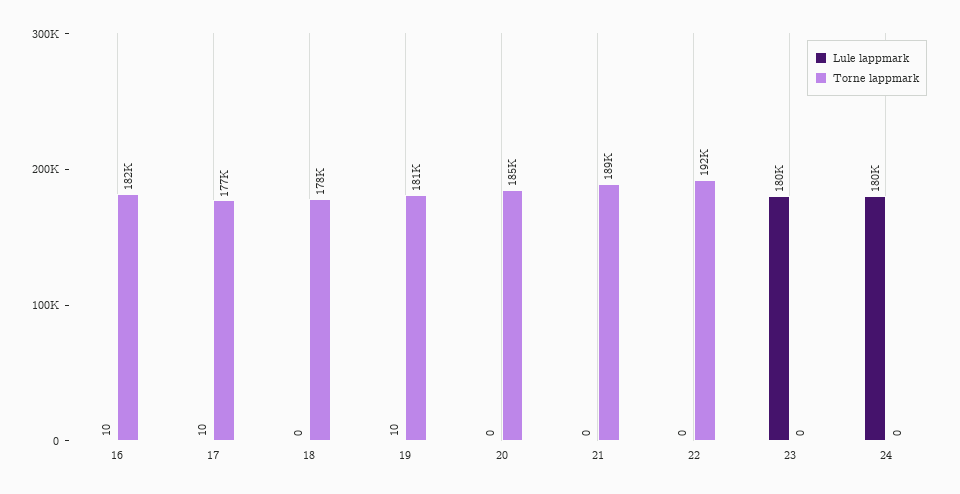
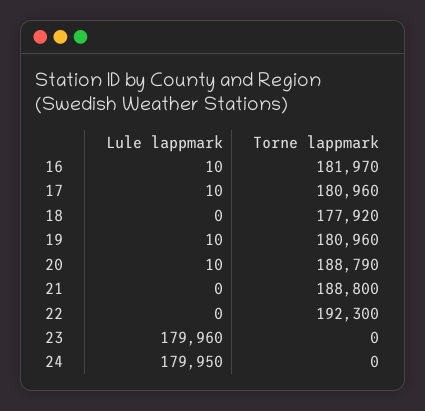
Torne lappmark, 17: 177000 -> 180960
Lule lappmark, 20: 0 -> 10
Torne lappmark, 20: 185000 -> 188790

